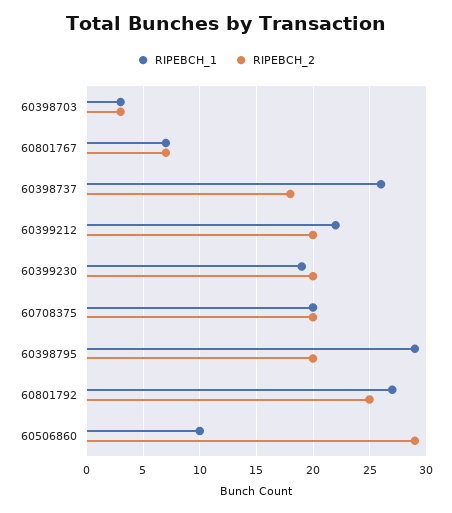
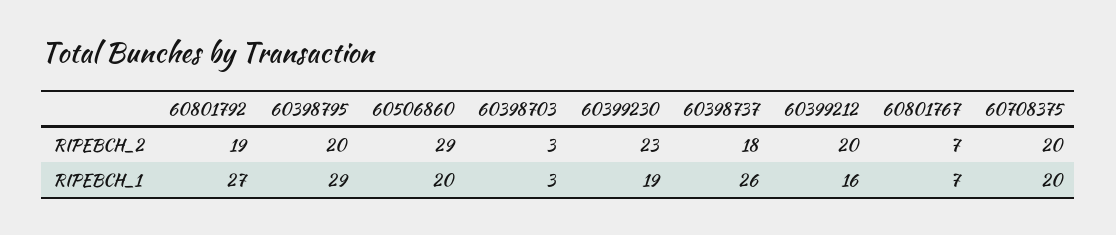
RIPEBCH_1, 60399212: 22 -> 16
RIPEBCH_2, 60399230: 20 -> 23
RIPEBCH_2, 60801792: 25 -> 19
RIPEBCH_1, 60506860: 10 -> 20

